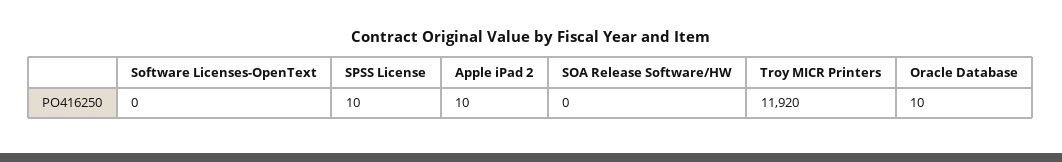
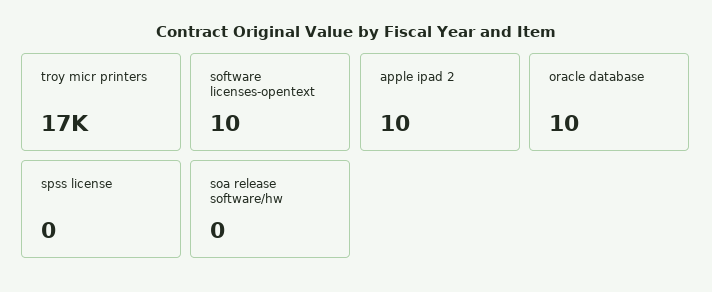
Software Licenses-OpenText: 0 -> 10
SPSS License: 10 -> 0
Troy MICR Printers: 11920 -> 17000

